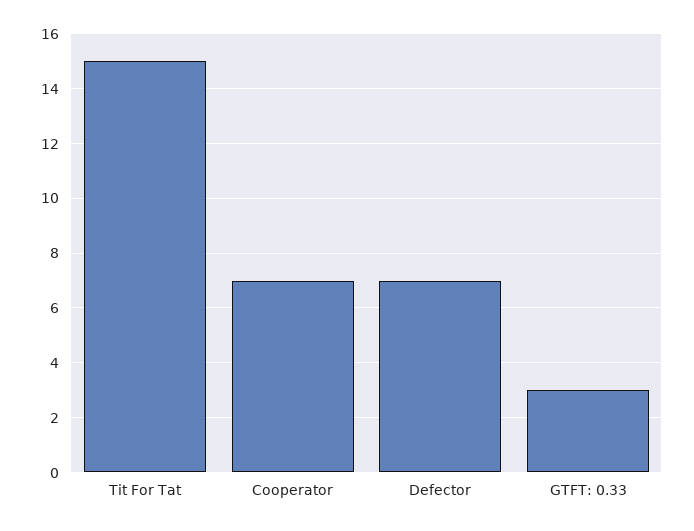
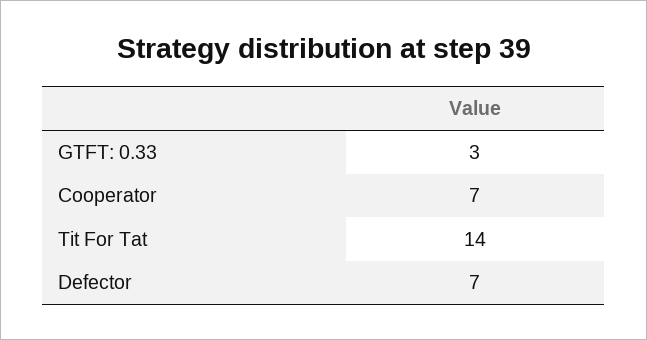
Tit For Tat: 15 -> 14

